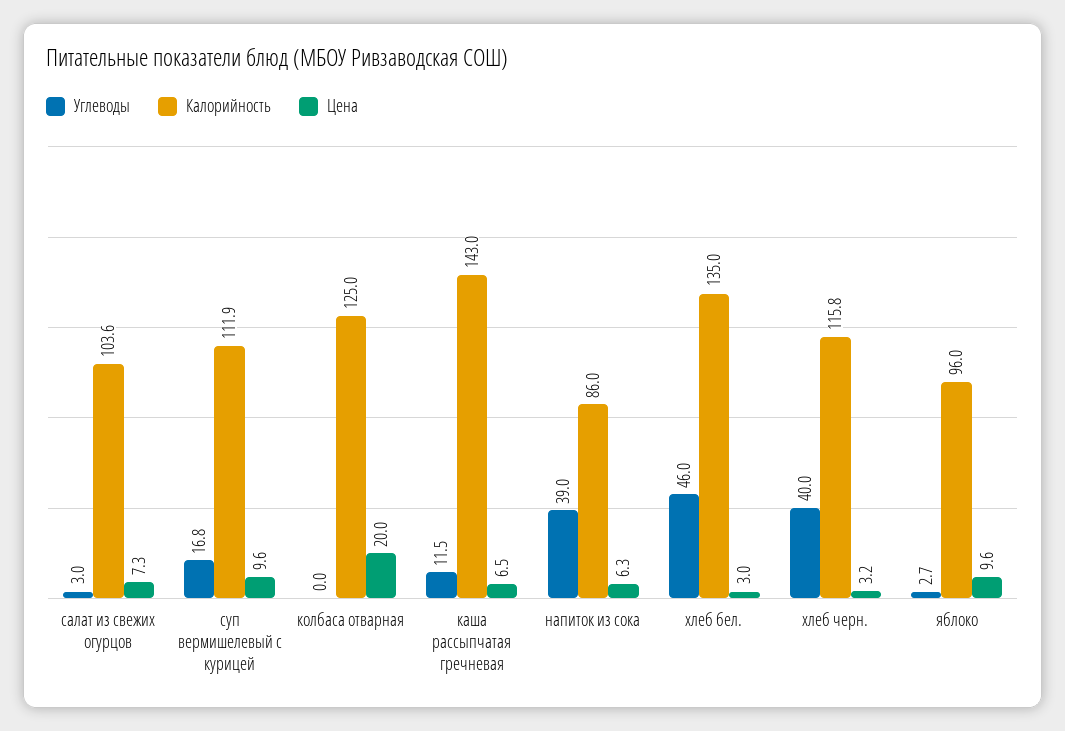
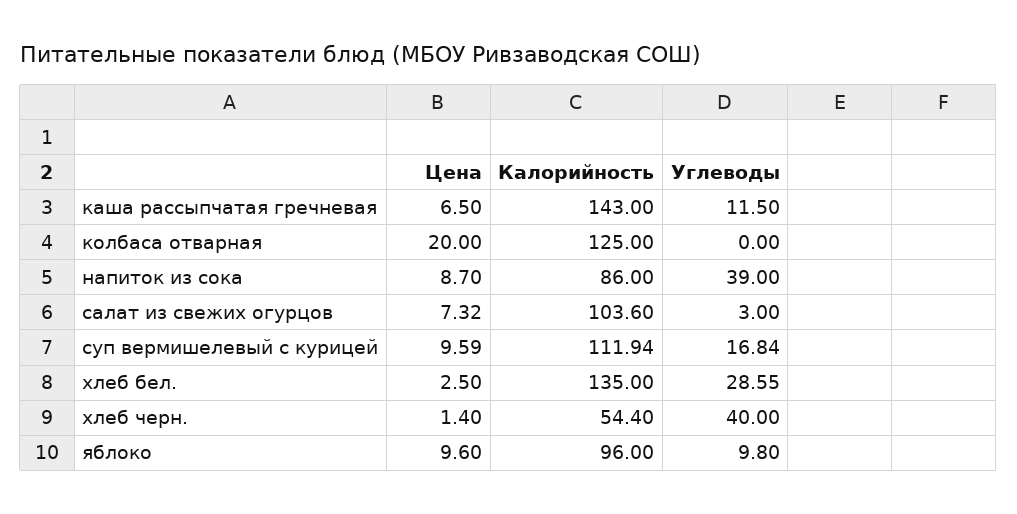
Цена, напиток из сока: 6.3 -> 8.7
Углеводы, хлеб бел.: 46 -> 28.55
Цена, хлеб бел.: 3 -> 2.5
Калорийность, хлеб черн.: 115.8 -> 54.4
Цена, хлеб черн.: 3.2 -> 1.4
Углеводы, яблоко: 2.7 -> 9.8

